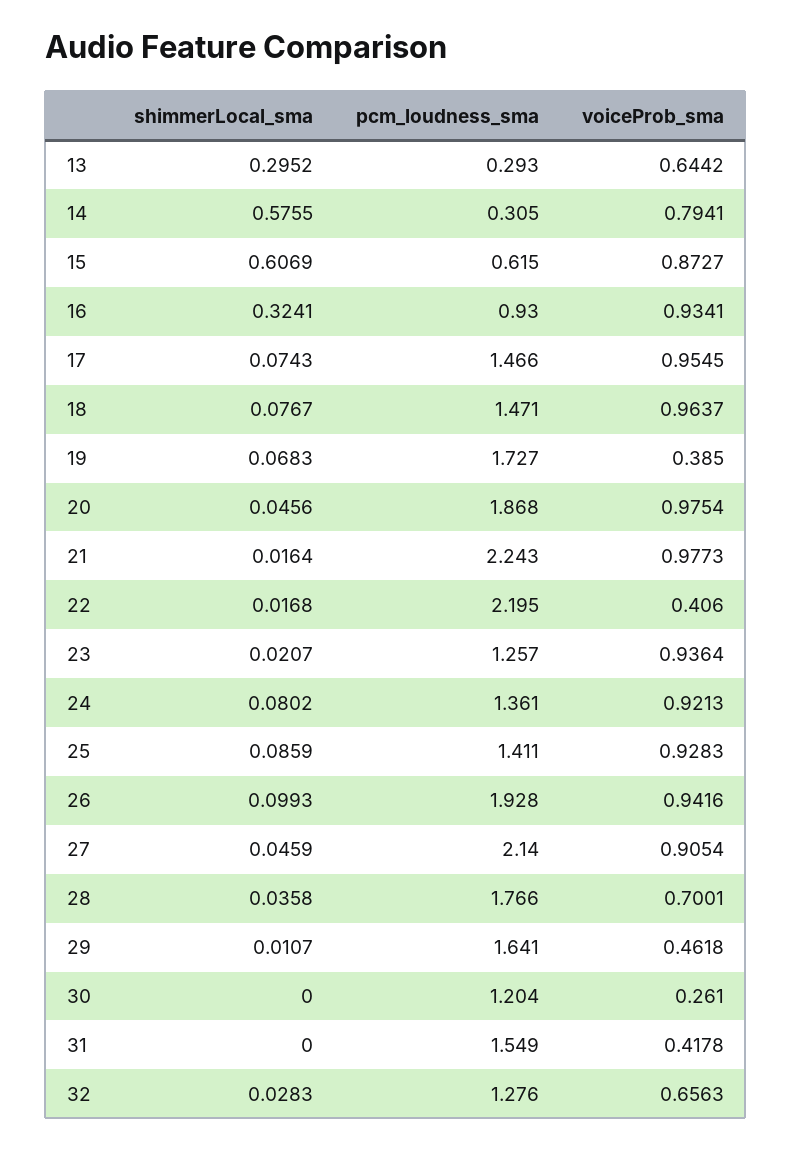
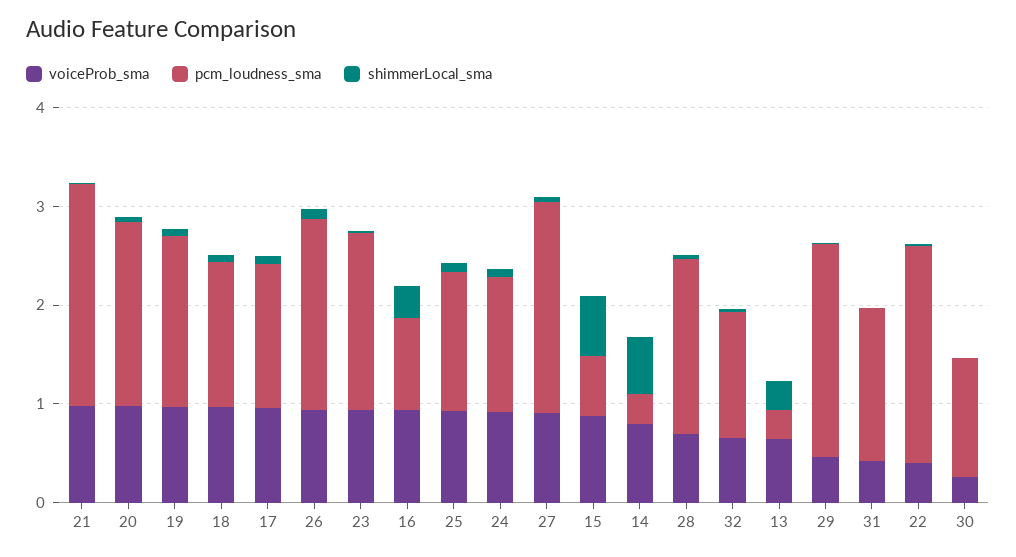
voiceProb_sma, 19: 0.385 -> 1
pcm_loudness_sma, 23: 1.257 -> 1.8
pcm_loudness_sma, 29: 1.641 -> 2.2

